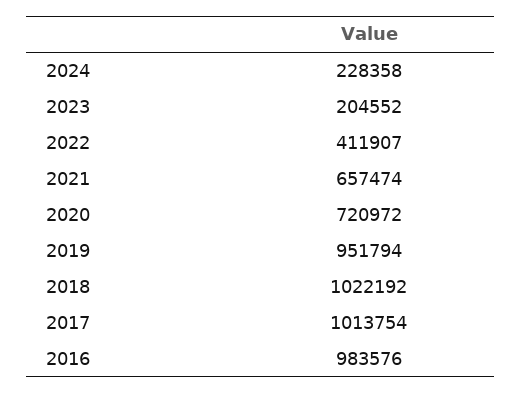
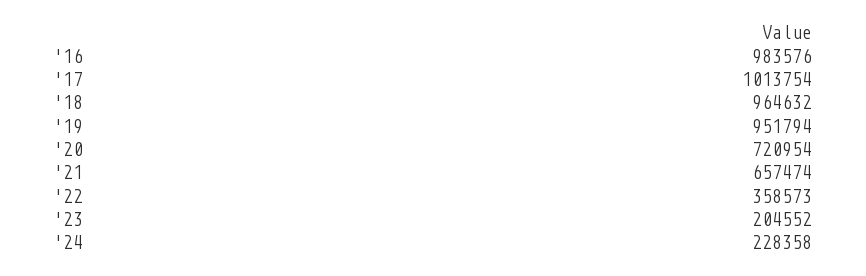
2022: 411907 -> 358573
2020: 720972 -> 720954
2018: 1022192 -> 964632

